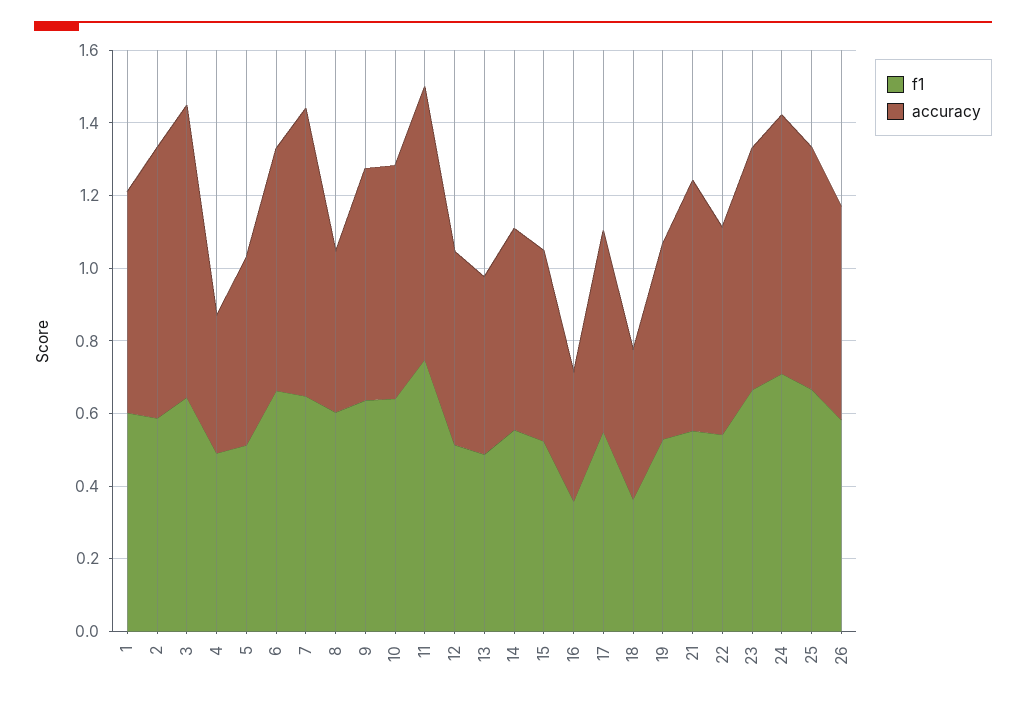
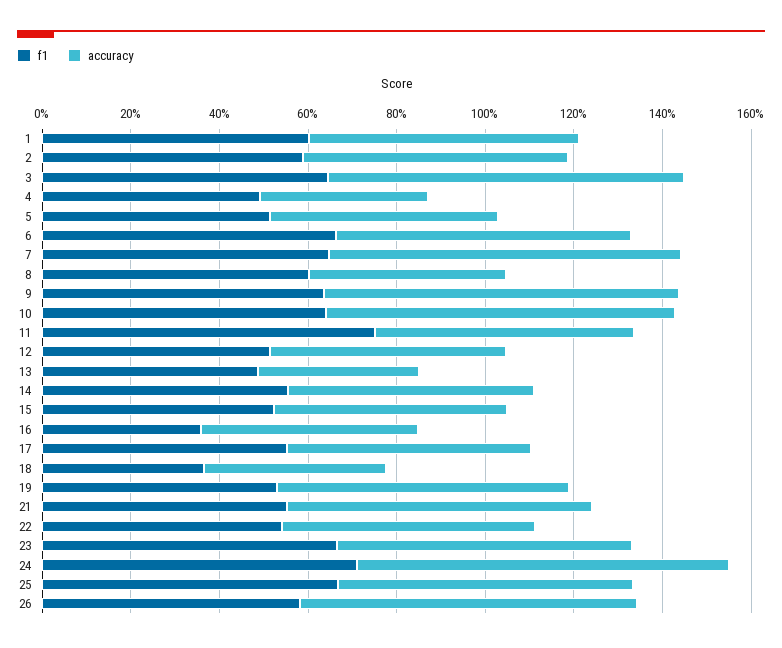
accuracy, 2: 0.75 -> 0.6
accuracy, 9: 0.65 -> 0.8
accuracy, 10: 0.65 -> 0.8
accuracy, 11: 0.75 -> 0.6
accuracy, 13: 0.5 -> 0.35
accuracy, 16: 0.35 -> 0.5
accuracy, 19: 0.55 -> 0.65
accuracy, 24: 0.7 -> 0.85
accuracy, 26: 0.6 -> 0.75

